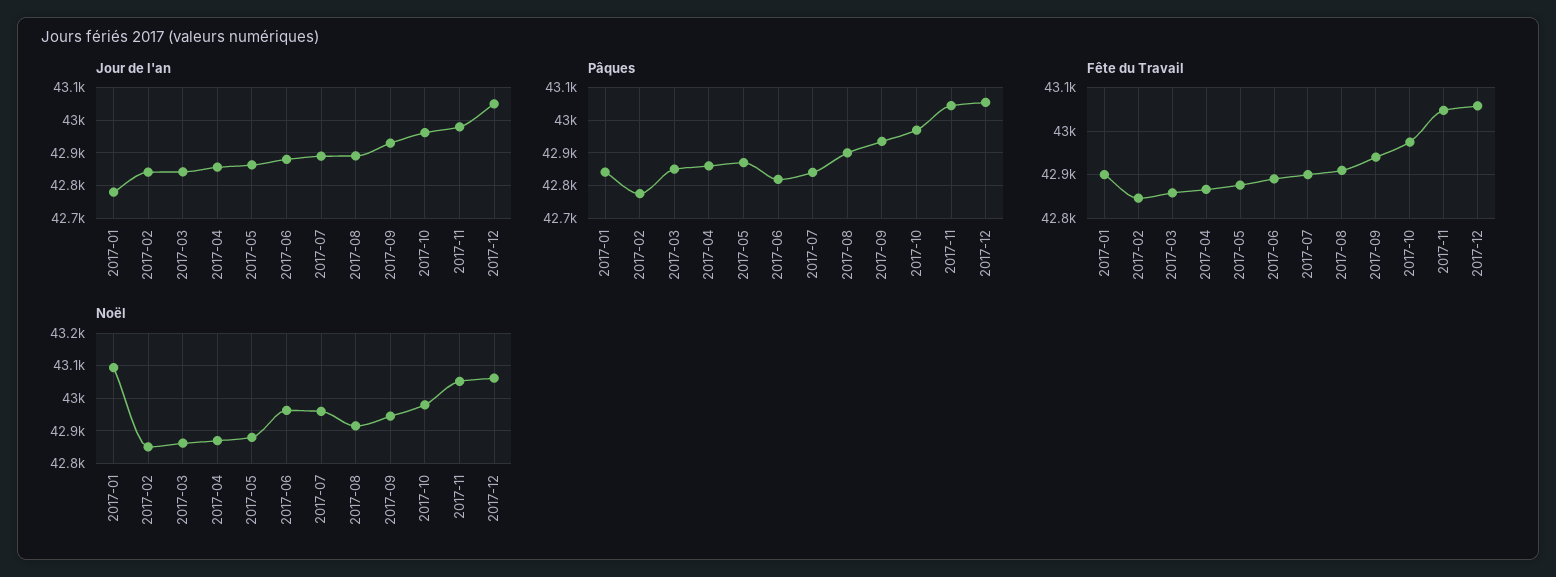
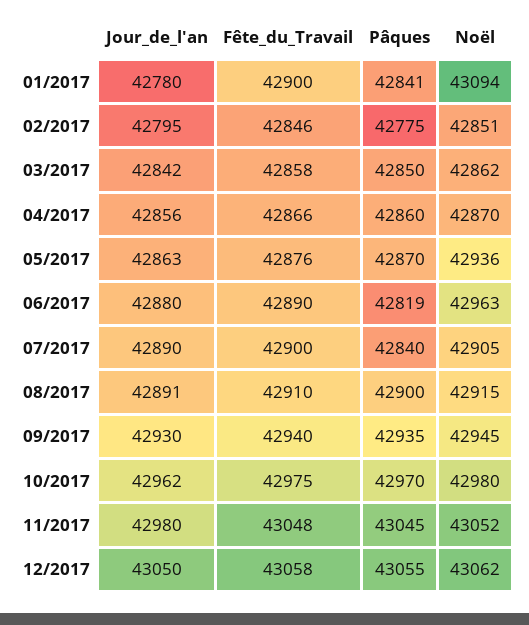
Jour de l'an, 2017-02: 42840 -> 42795
Noël, 2017-05: 42880 -> 42936
Noël, 2017-07: 42960 -> 42905

